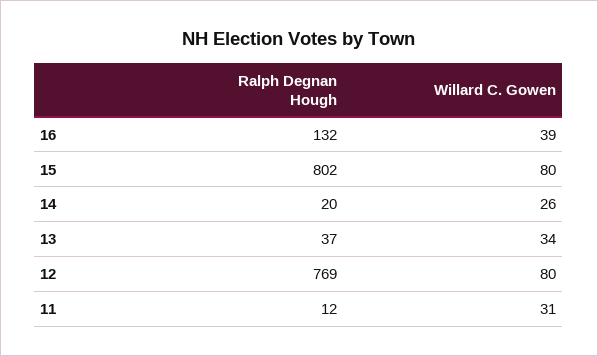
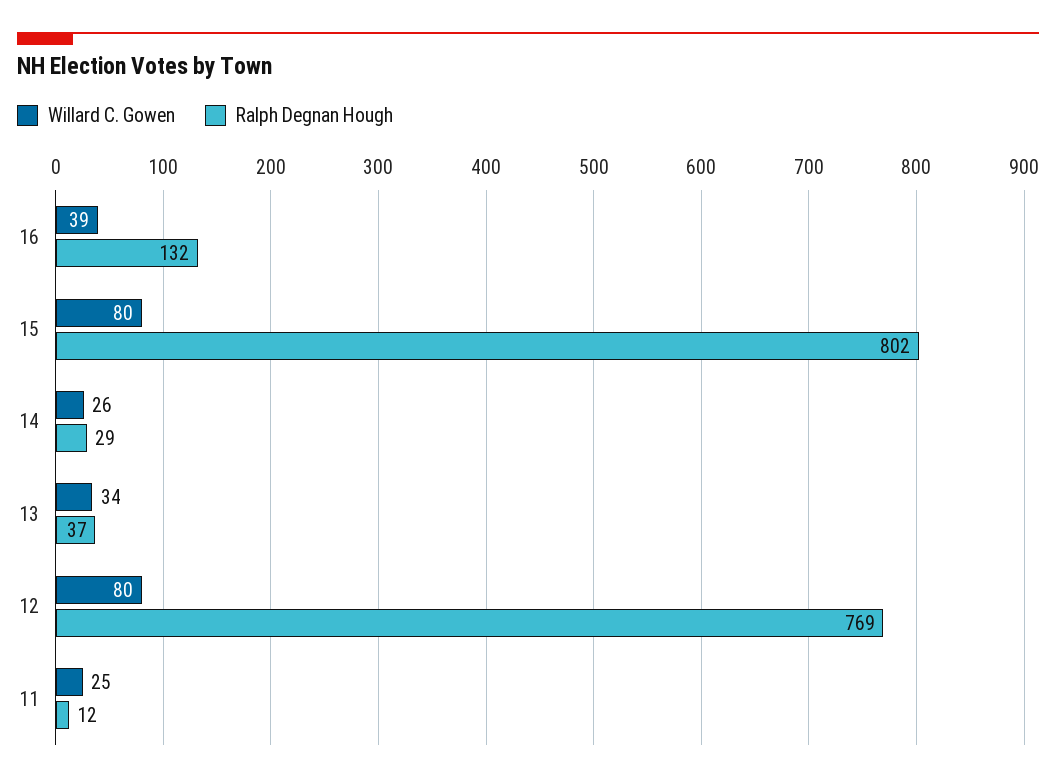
Ralph Degnan Hough, 14: 20 -> 29
Willard C. Gowen, 11: 31 -> 25

